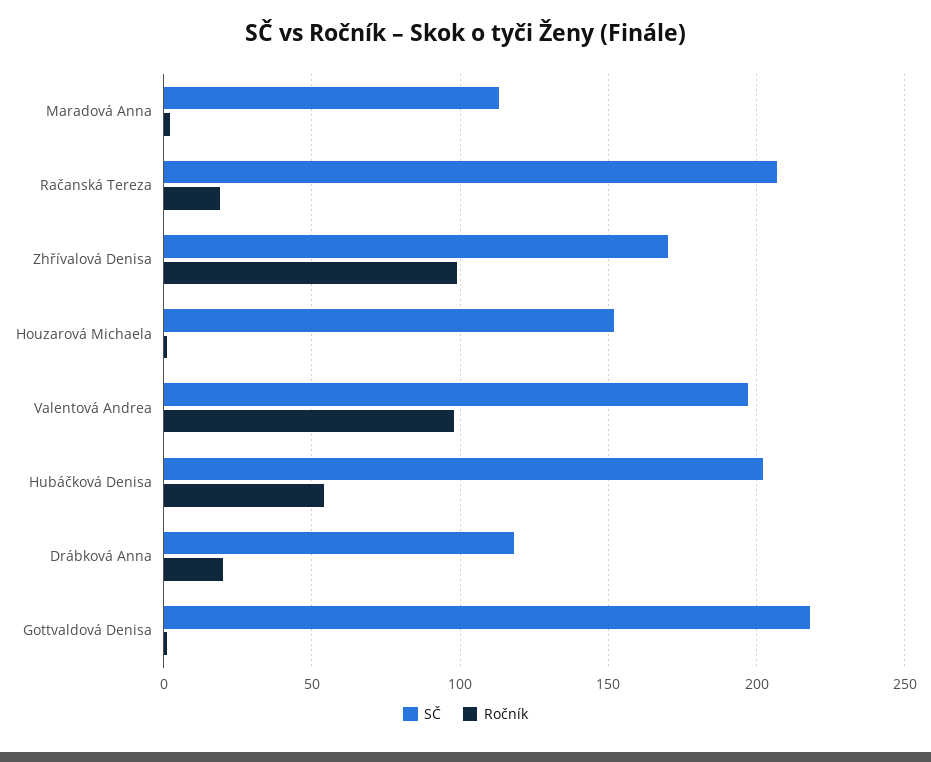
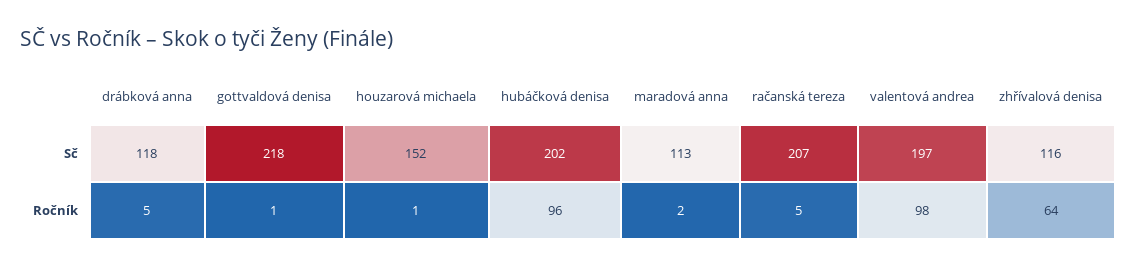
Ročník, Račanská Tereza: 20 -> 5
SČ, Zhřívalová Denisa: 170 -> 116
Ročník, Zhřívalová Denisa: 100 -> 64
Ročník, Hubáčková Denisa: 55 -> 96
Ročník, Drábková Anna: 20 -> 5

